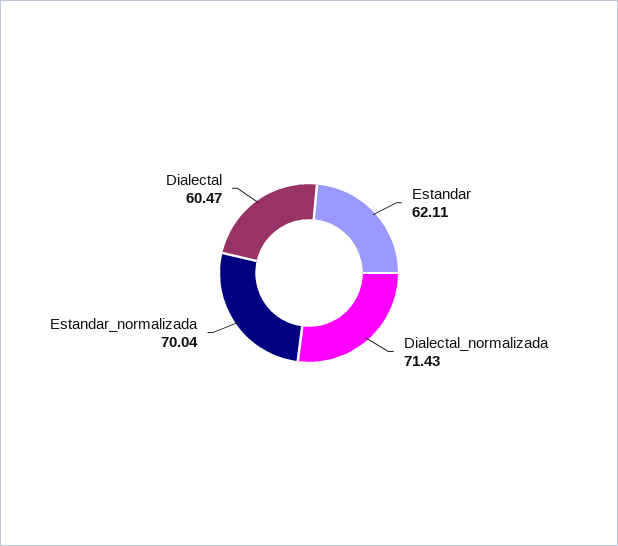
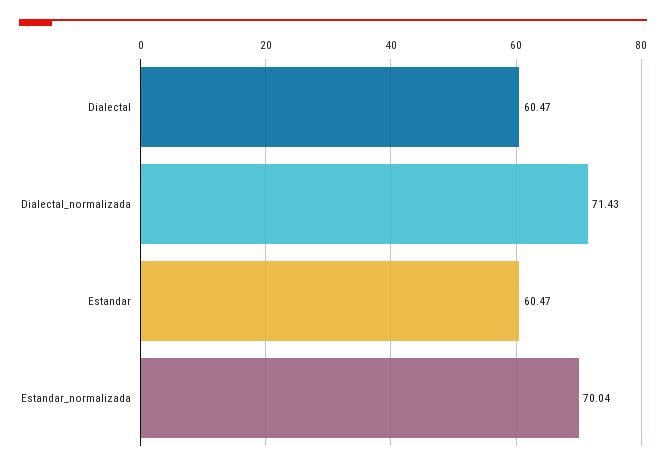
Estandar: 62.11 -> 60.47

